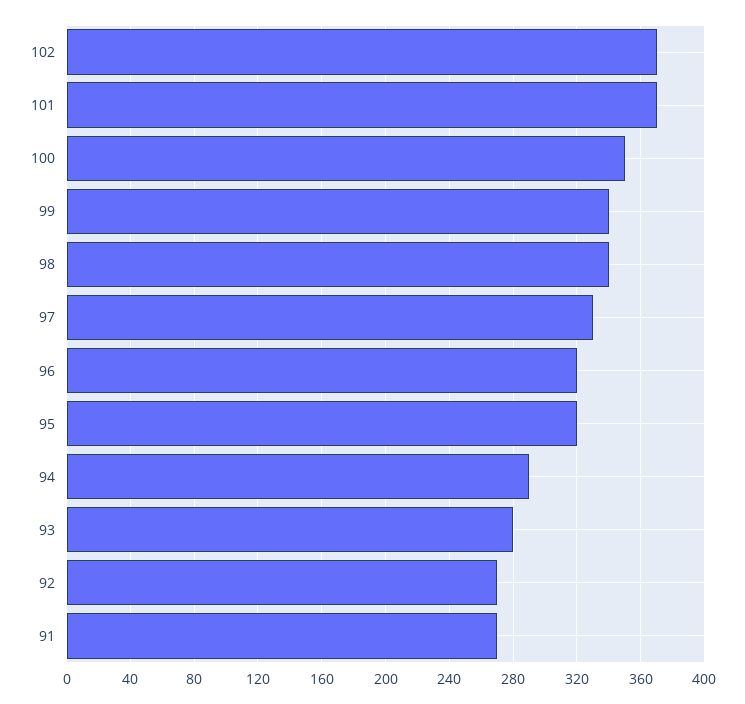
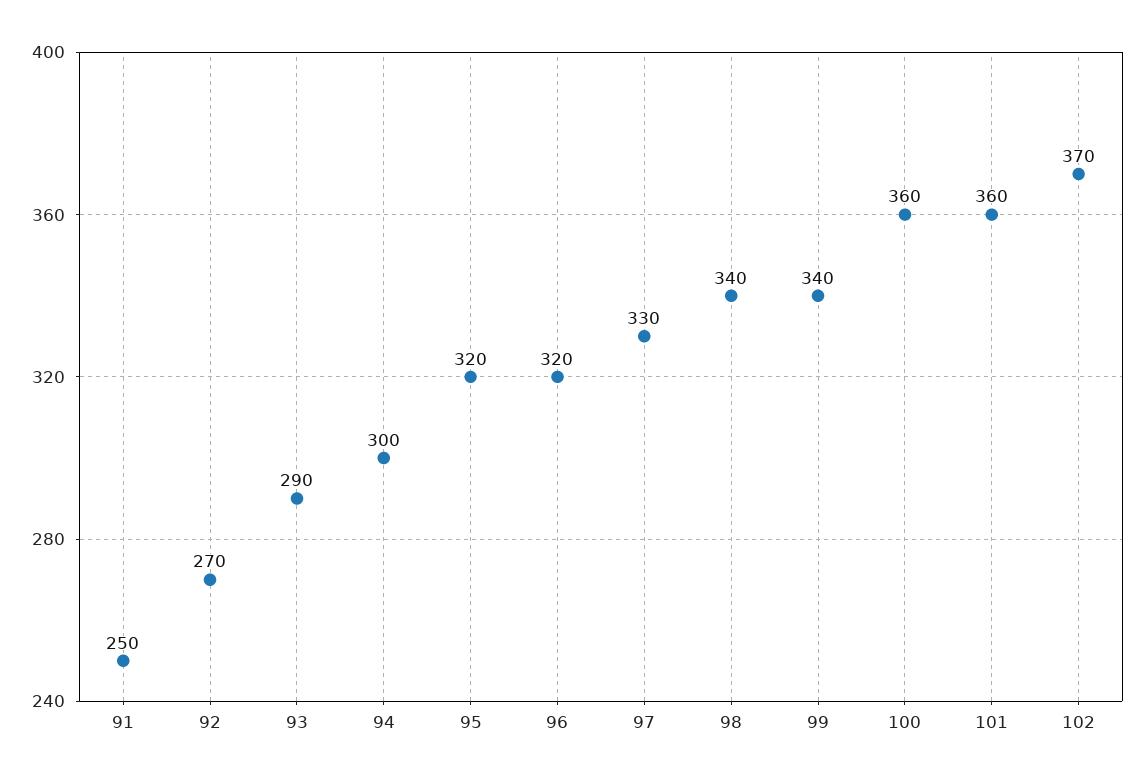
101: 370 -> 360
100: 350 -> 360
94: 290 -> 300
93: 280 -> 290
91: 270 -> 250

